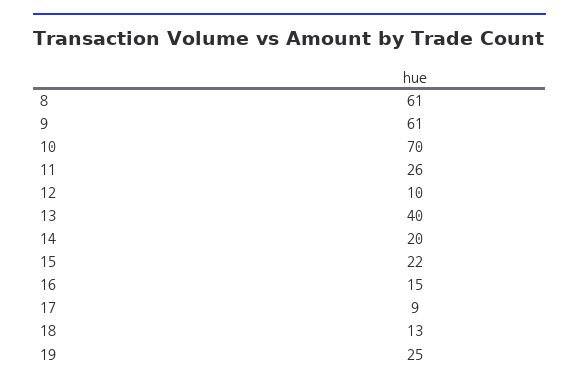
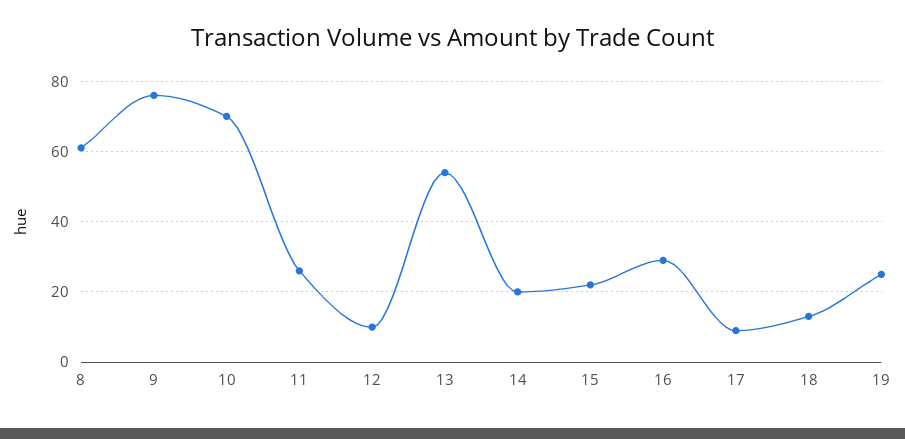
9: 61 -> 75
13: 40 -> 55
16: 15 -> 30

